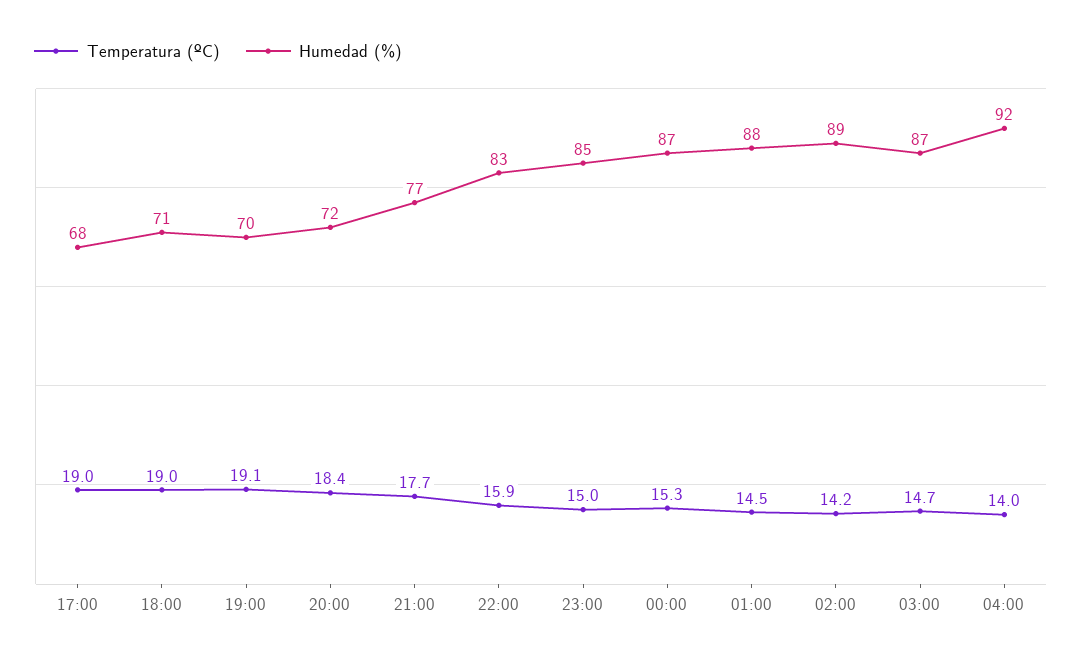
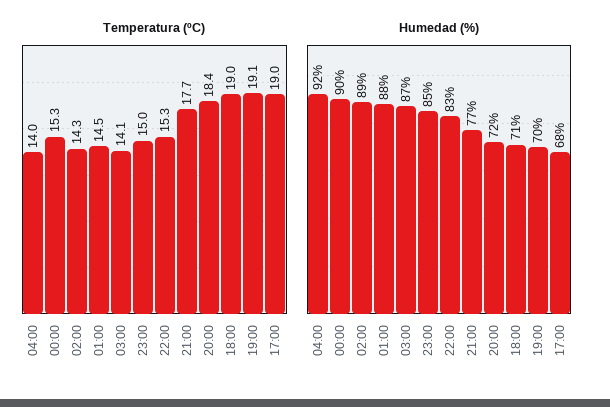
Temperatura (ºC), 22:00: 15.9 -> 15.3
Humedad (%), 00:00: 87 -> 90
Temperatura (ºC), 02:00: 14.2 -> 14.3
Temperatura (ºC), 03:00: 14.7 -> 14.1

